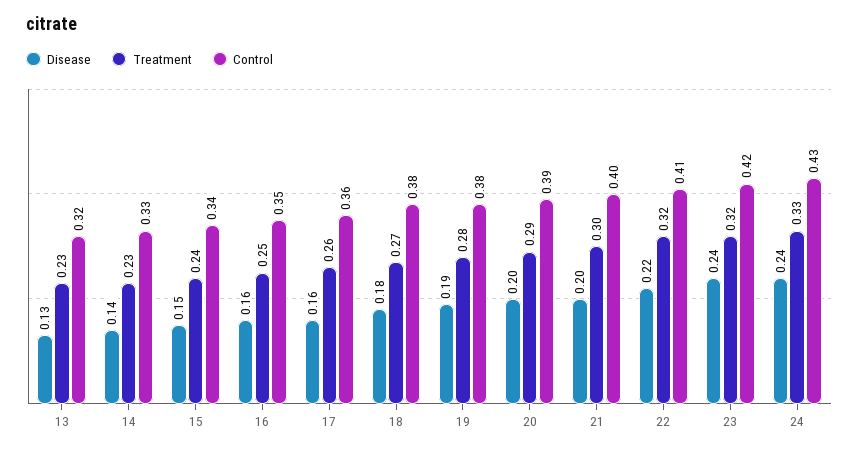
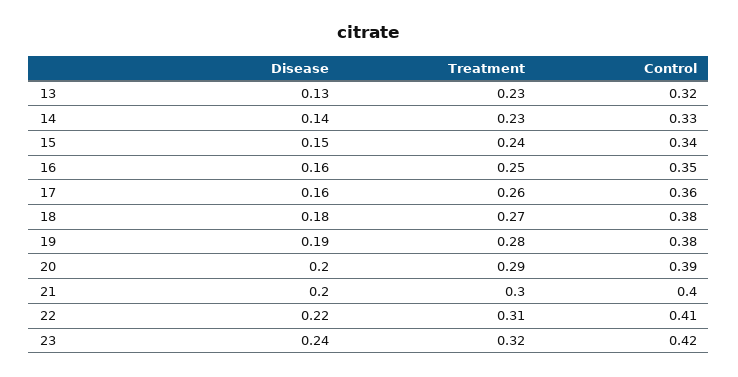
Treatment, 22: 0.32 -> 0.31
Disease, 24: 0.24 -> none
Treatment, 24: 0.33 -> none
Control, 24: 0.43 -> none

